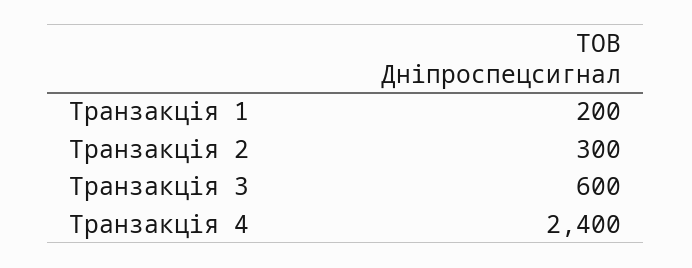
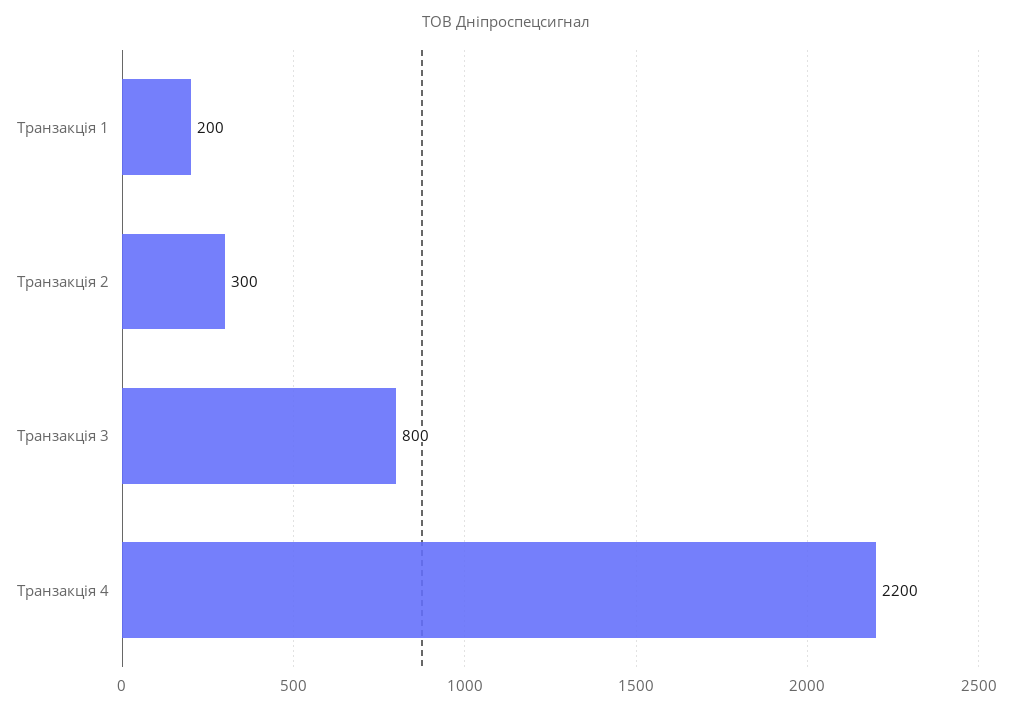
Транзакція 3: 600 -> 800
Транзакція 4: 2400 -> 2200

